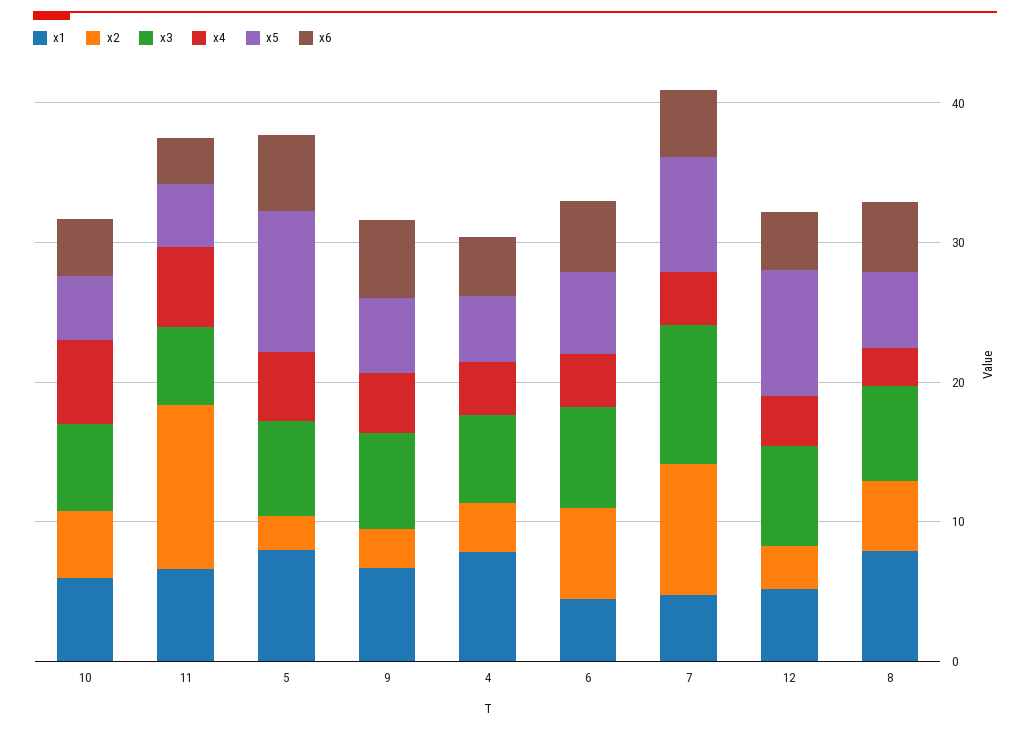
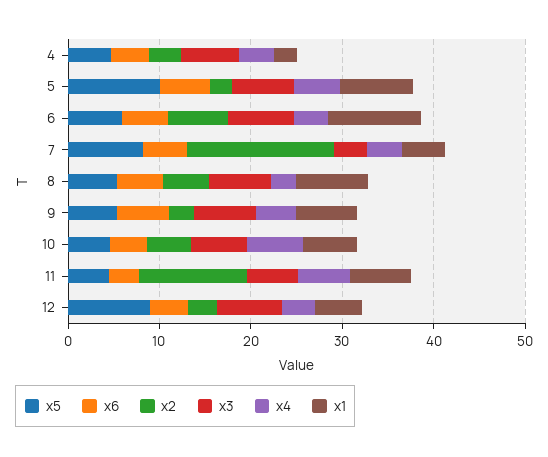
x1, 4: 8 -> 2
x1, 6: 4 -> 10
x2, 7: 10 -> 16
x3, 7: 10 -> 4

